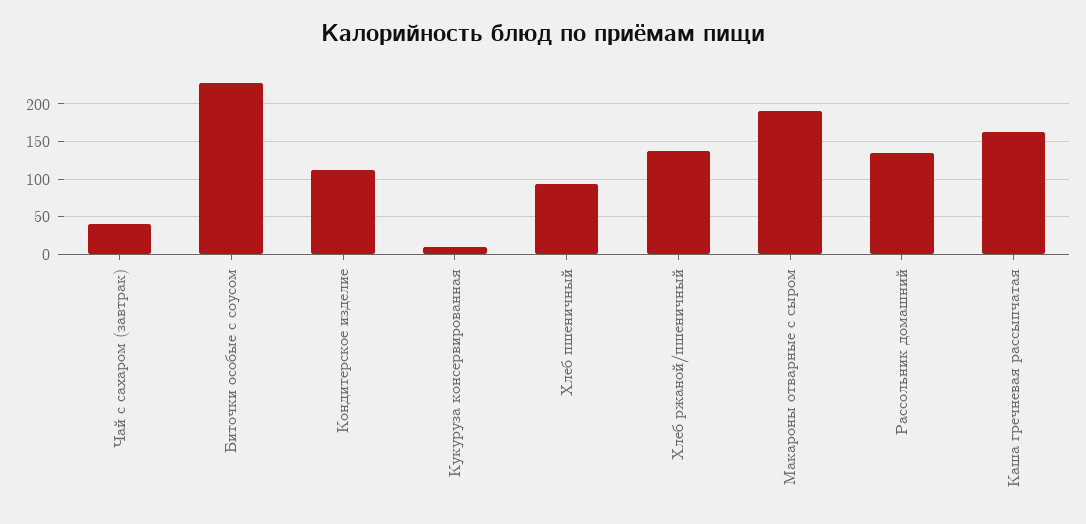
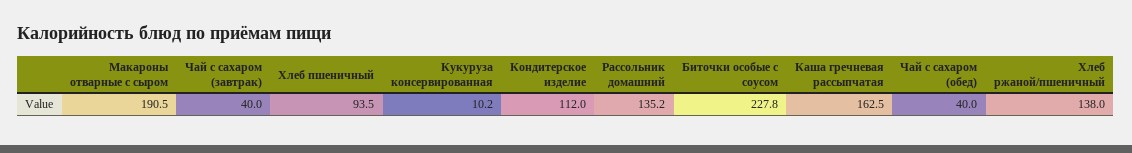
Чай с сахаром (обед): none -> 40

